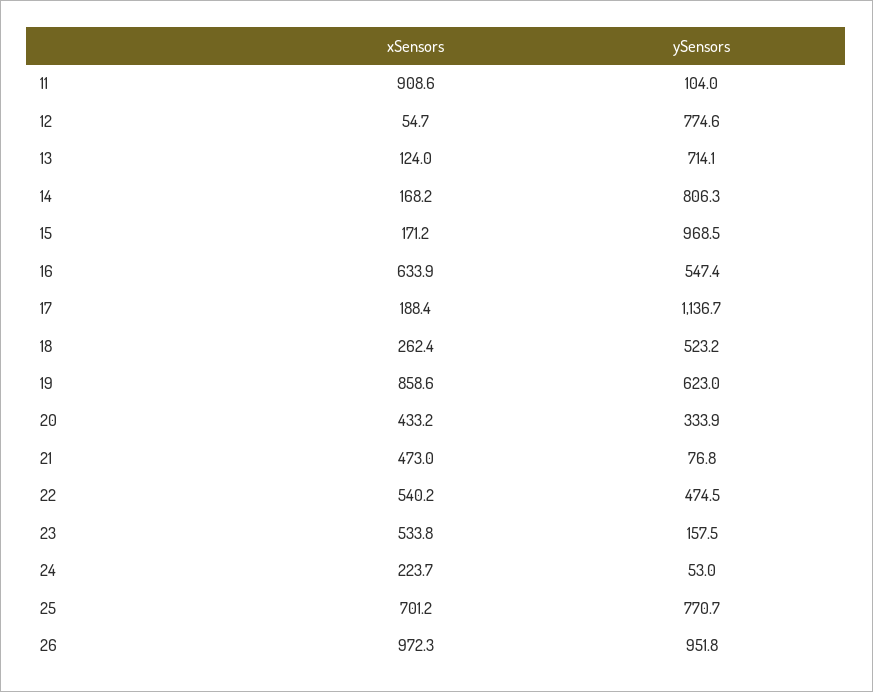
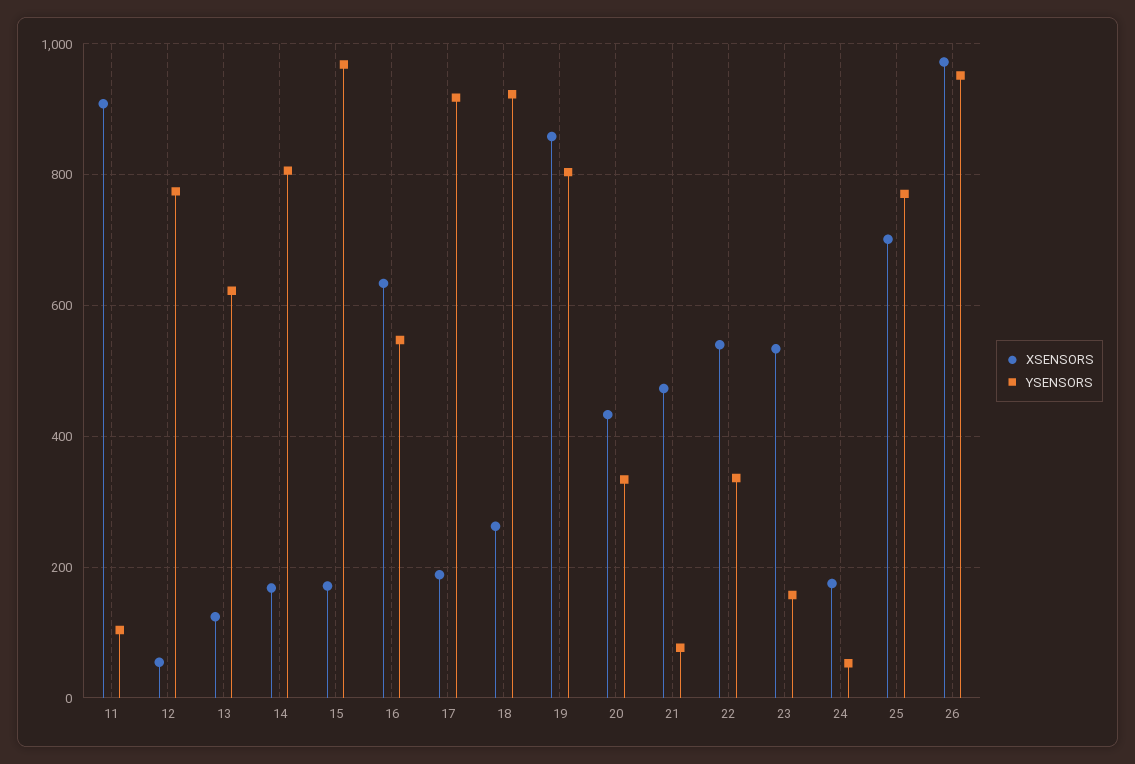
ySensors, 13: 714.1 -> 620
ySensors, 17: 1136.7 -> 920
ySensors, 18: 523.2 -> 920
ySensors, 19: 623 -> 800
ySensors, 22: 474.5 -> 340
xSensors, 24: 223.7 -> 180

